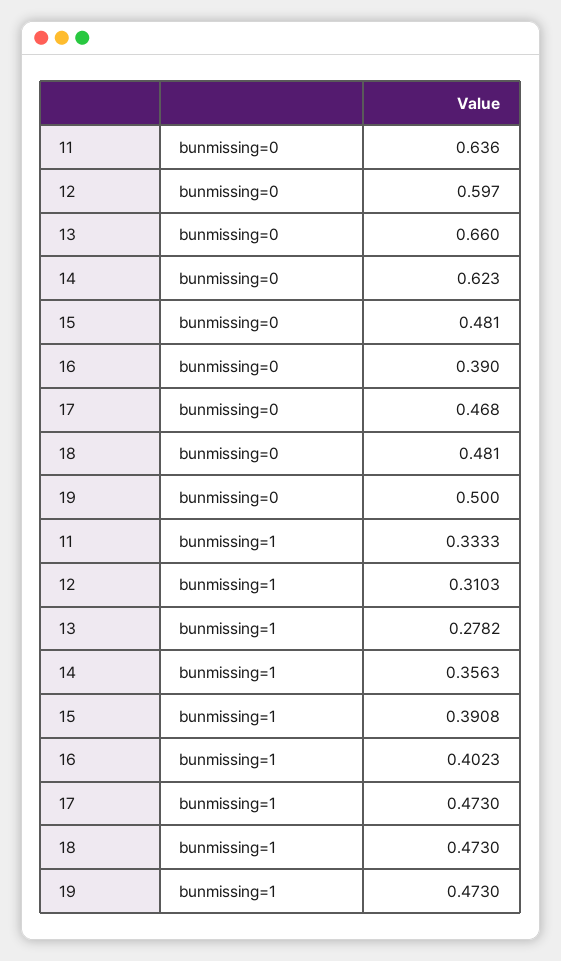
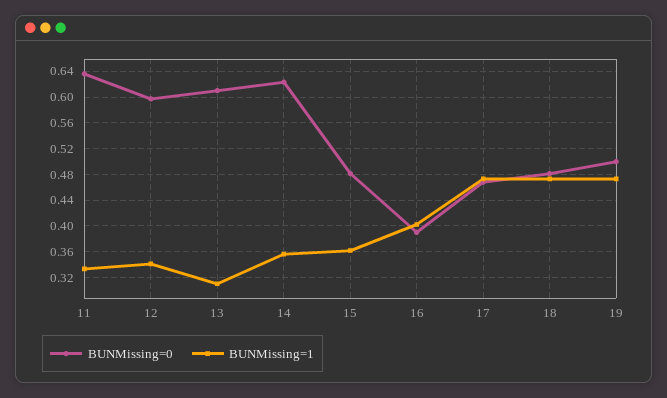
bunmissing=0, 13: 0.66 -> 0.61
bunmissing=1, 12: 0.3103 -> 0.34
bunmissing=1, 13: 0.2782 -> 0.31
bunmissing=1, 15: 0.3908 -> 0.36

